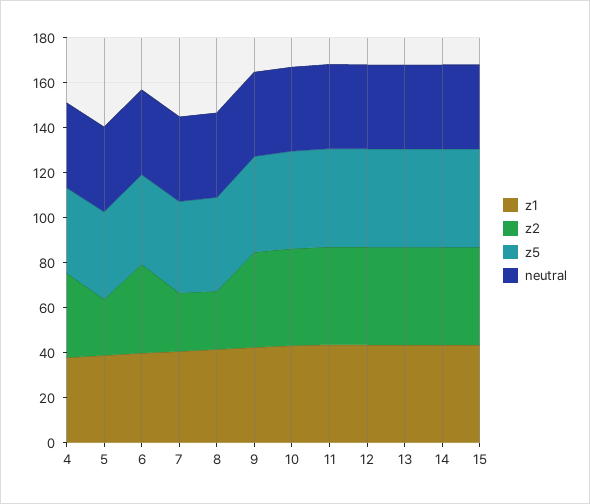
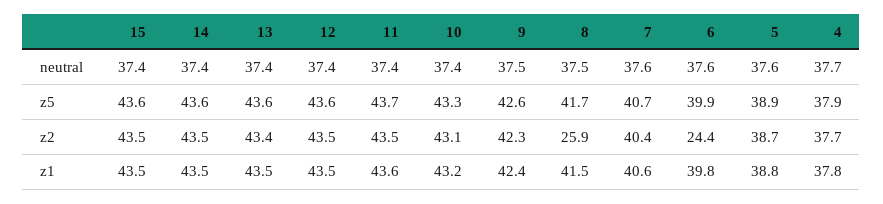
z2, 5: 25 -> 38.7
z2, 6: 40 -> 24.4
z2, 7: 25 -> 40.4

